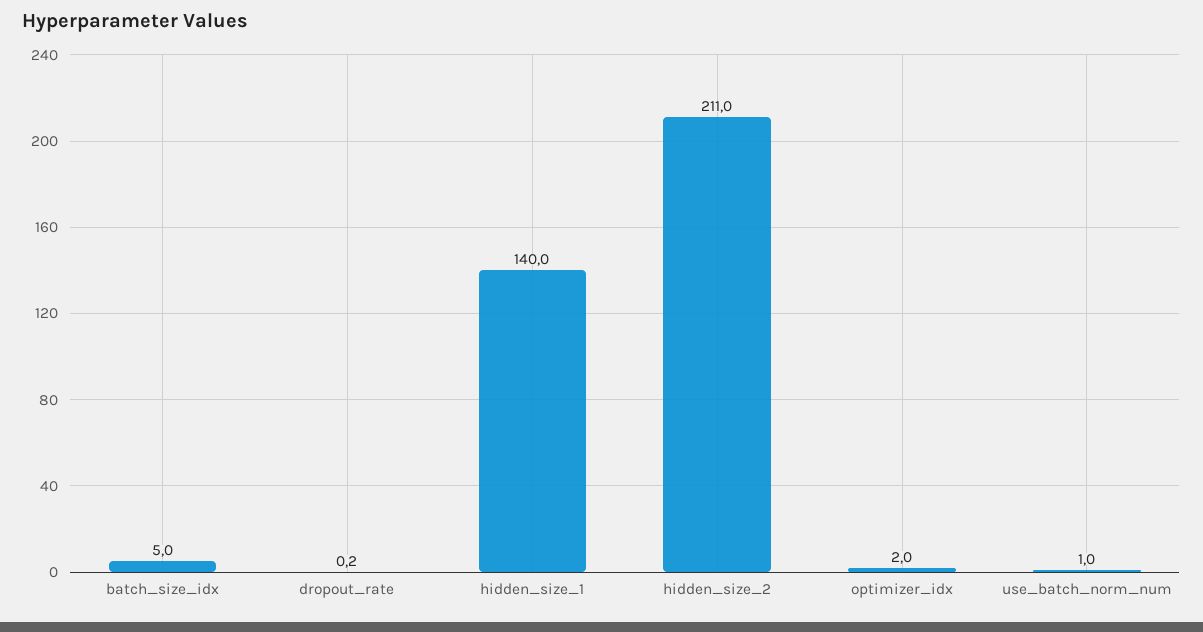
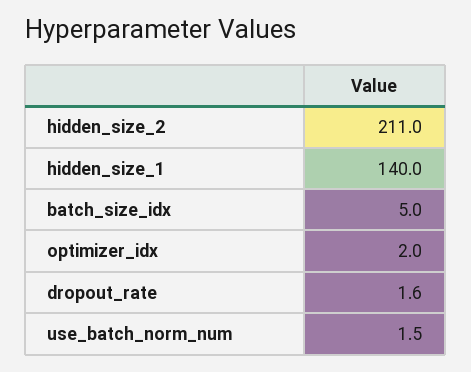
dropout_rate: 0.2 -> 1.6
use_batch_norm_num: 1 -> 1.5

